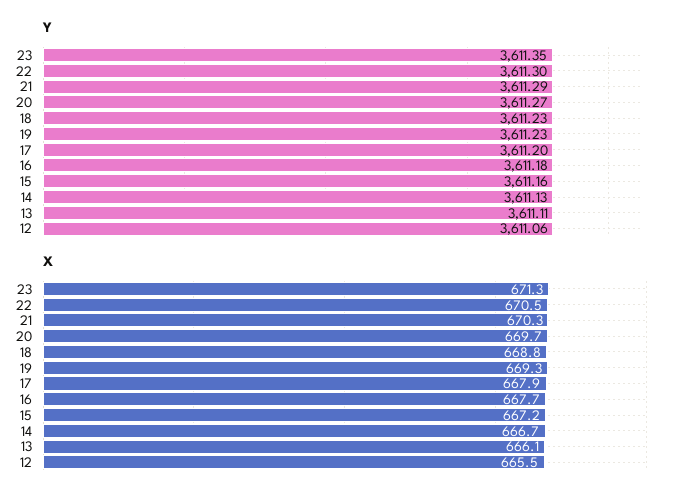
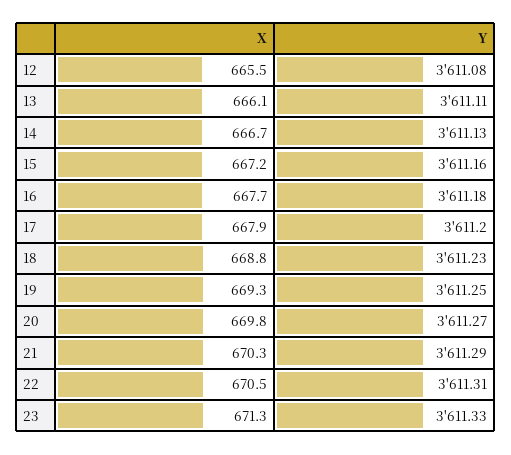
Y, 23: 3611.35 -> 3611.33
Y, 22: 3611.3 -> 3611.31
Y, 19: 3611.23 -> 3611.25
Y, 12: 3611.06 -> 3611.08
X, 20: 669.7 -> 669.8

